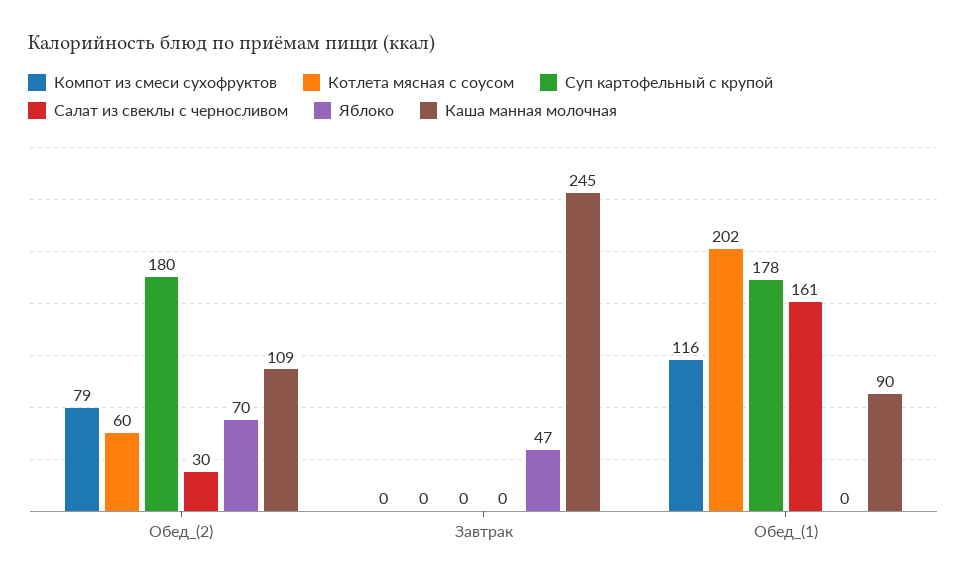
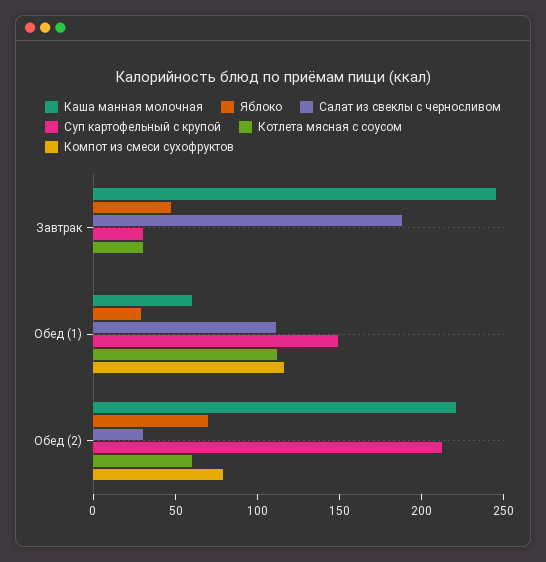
Суп картофельный с крупой, Обед_(2): 180 -> 210
Каша манная молочная, Обед_(2): 109 -> 220
Котлета мясная с соусом, Завтрак: 0 -> 30
Суп картофельный с крупой, Завтрак: 0 -> 30
Салат из свеклы с черносливом, Завтрак: 0 -> 190
Котлета мясная с соусом, Обед_(1): 202 -> 110
Суп картофельный с крупой, Обед_(1): 178 -> 150
Салат из свеклы с черносливом, Обед_(1): 161 -> 110
Яблоко, Обед_(1): 0 -> 30
Каша манная молочная, Обед_(1): 90 -> 60

